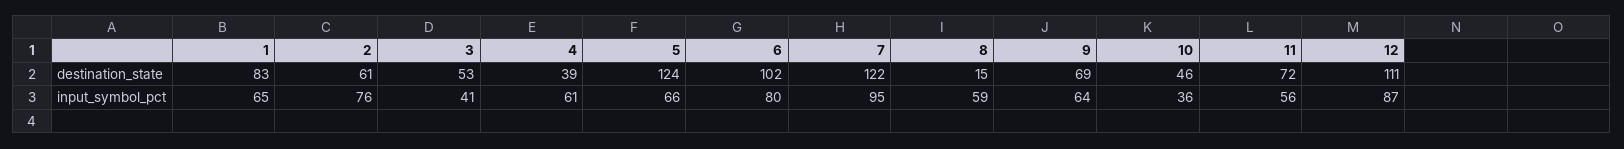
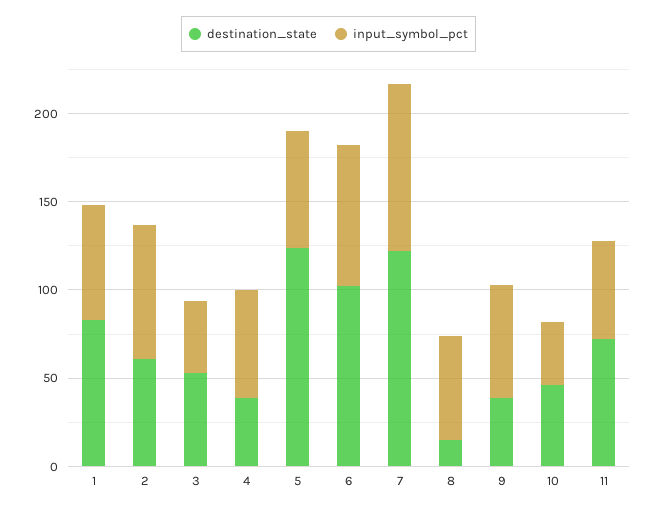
destination_state, 9: 69 -> 40
destination_state, 12: 111 -> none
input_symbol_pct, 12: 87 -> none

